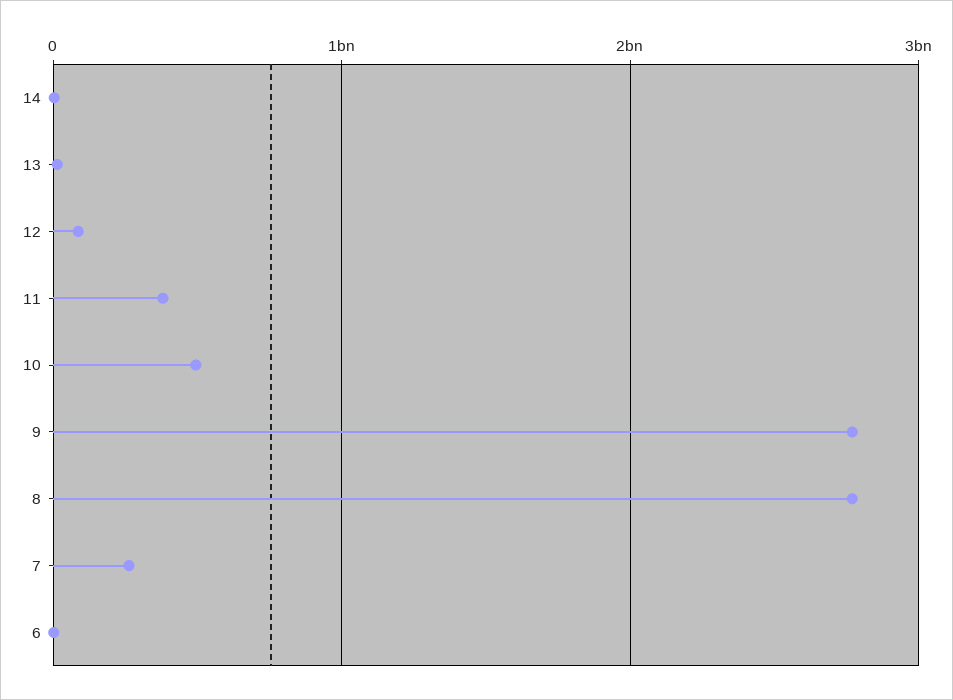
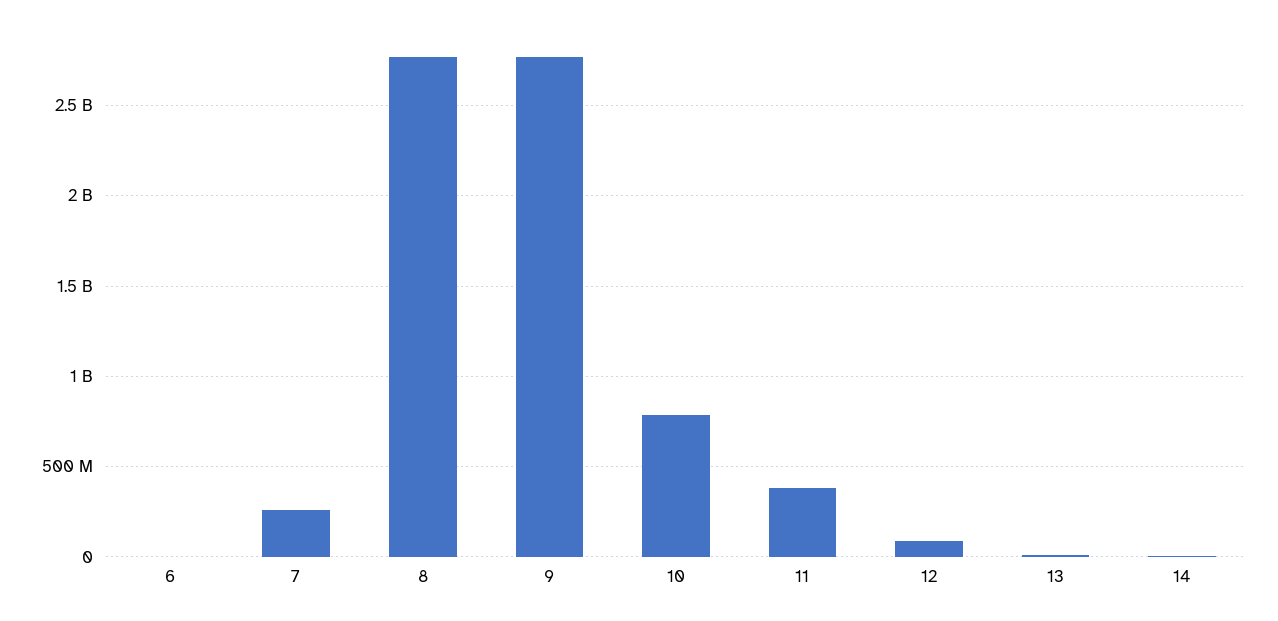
10: 500000000 -> 800000000

